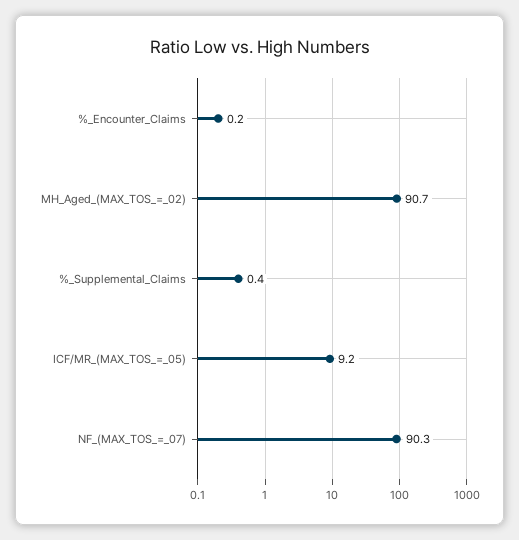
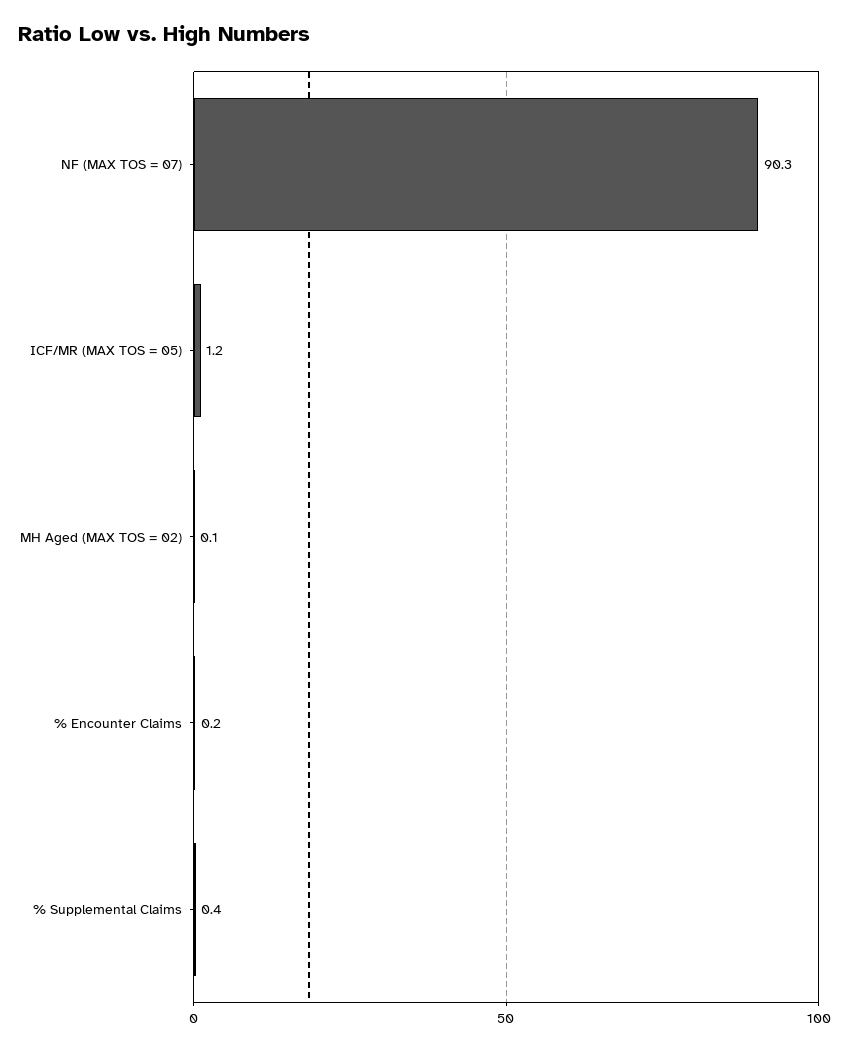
MH_Aged_(MAX_TOS_=_02): 90.7 -> 0.1
ICF/MR_(MAX_TOS_=_05): 9.2 -> 1.2

